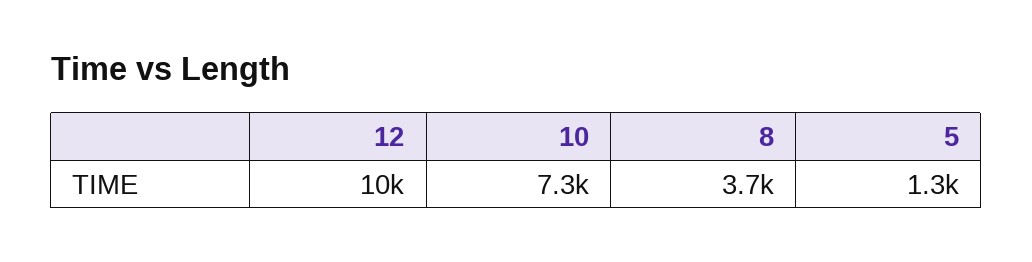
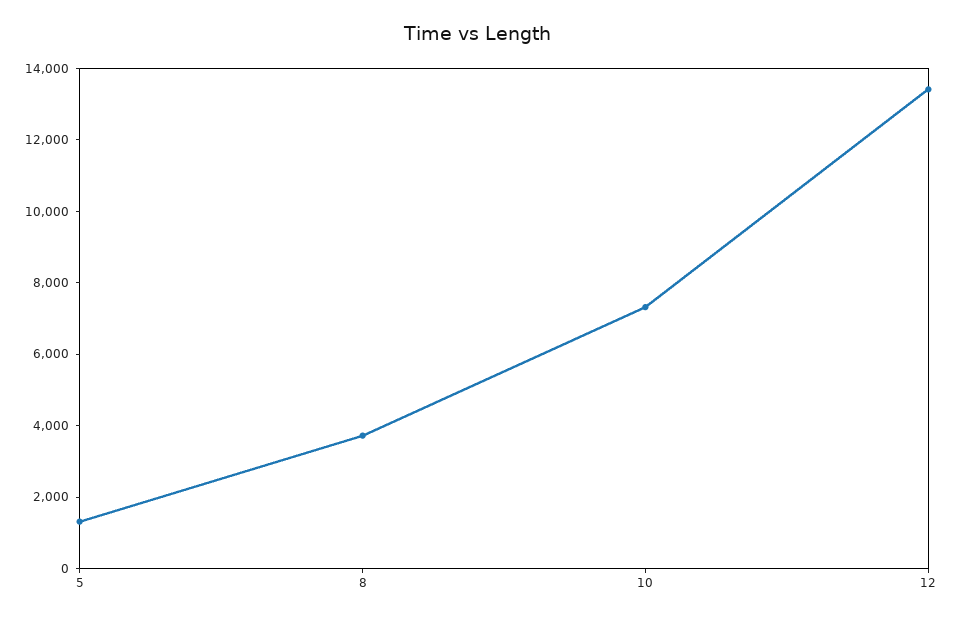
12: 10000 -> 13500

